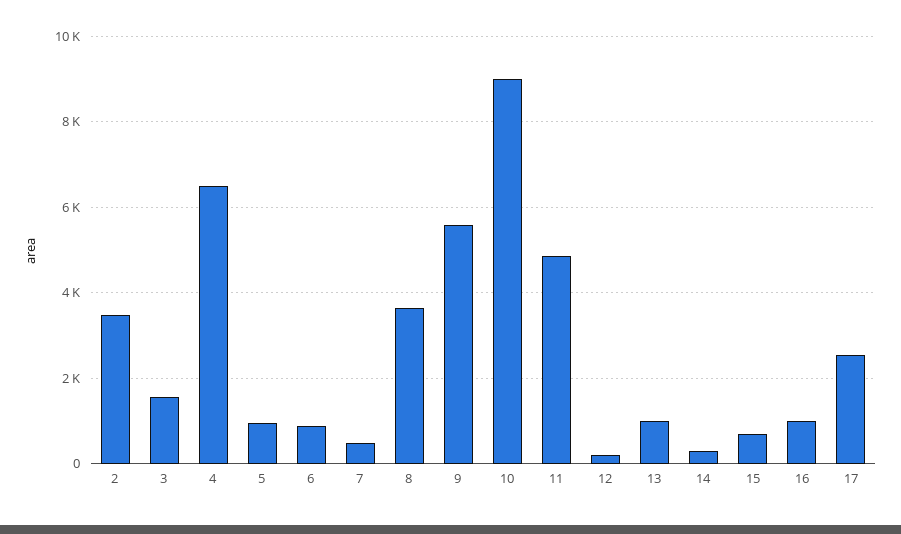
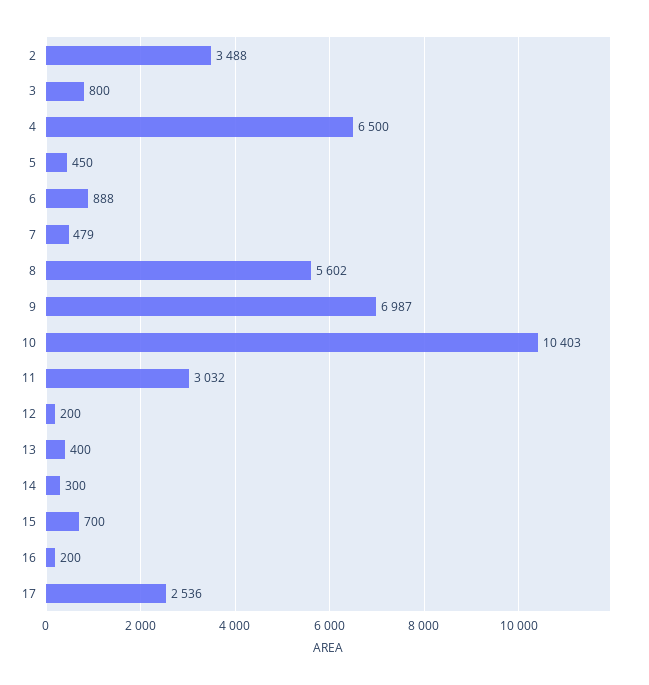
3: 1600 -> 800
5: 1000 -> 450
8: 3600 -> 5602
9: 5600 -> 6987
10: 9000 -> 10403
11: 4800 -> 3032
13: 1000 -> 400
16: 1000 -> 200

